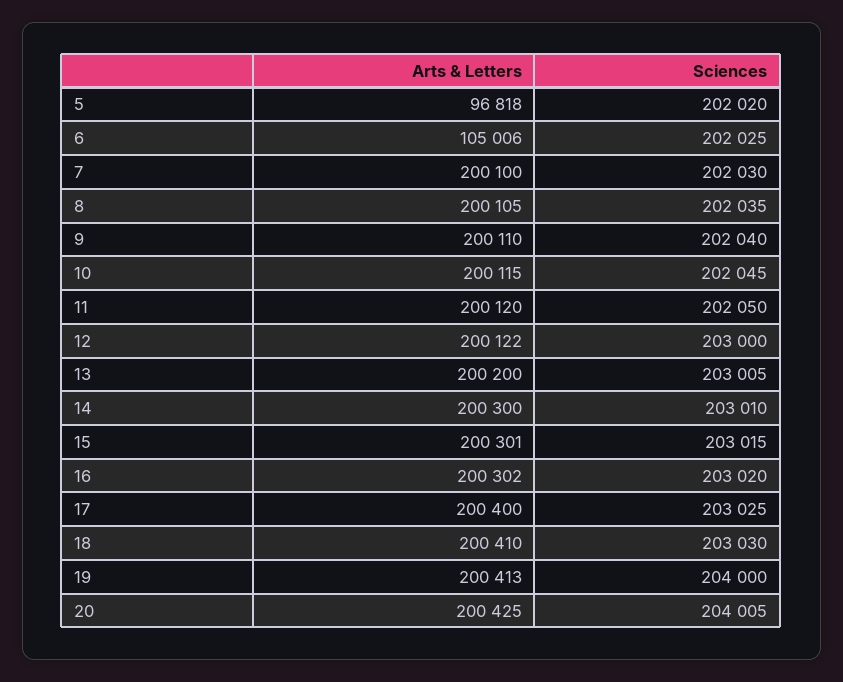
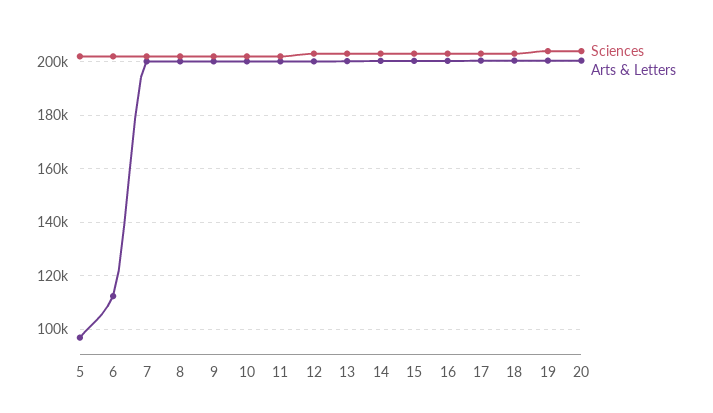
Arts & Letters, 6: 105006 -> 112500

